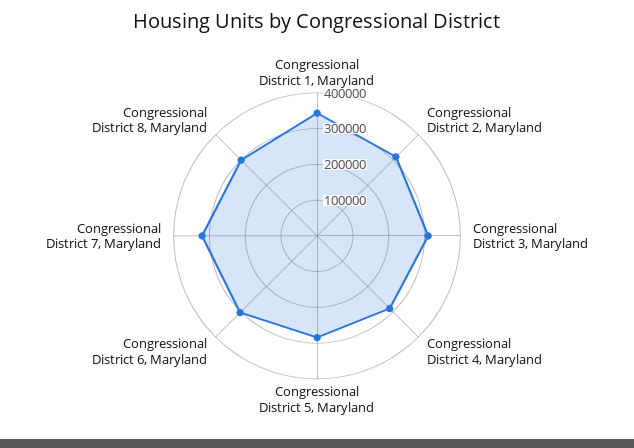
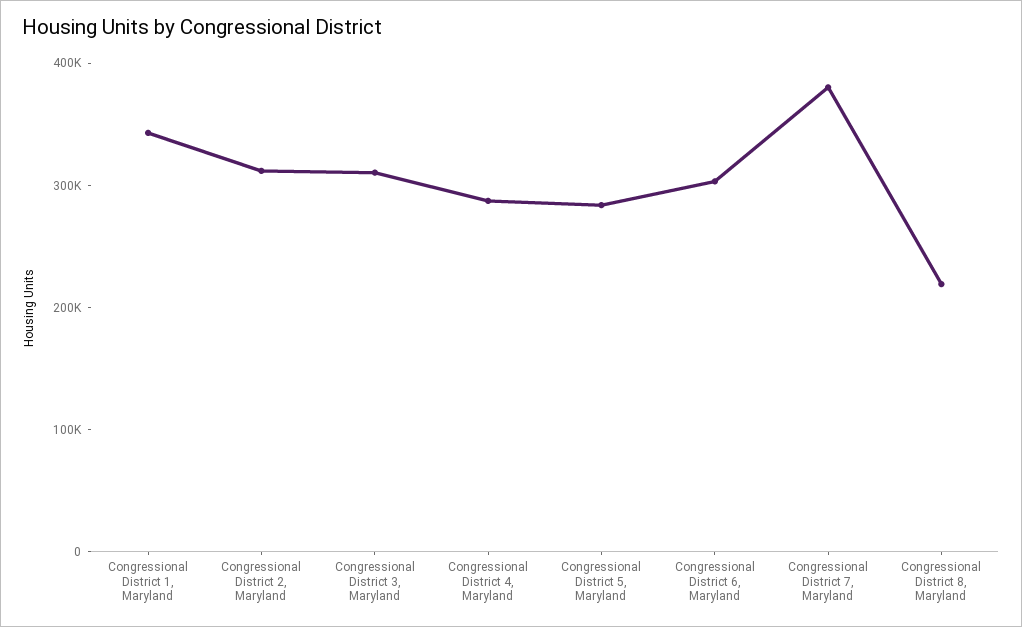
Congressional District 7, Maryland: 325000 -> 380000
Congressional District 8, Maryland: 300000 -> 220000

